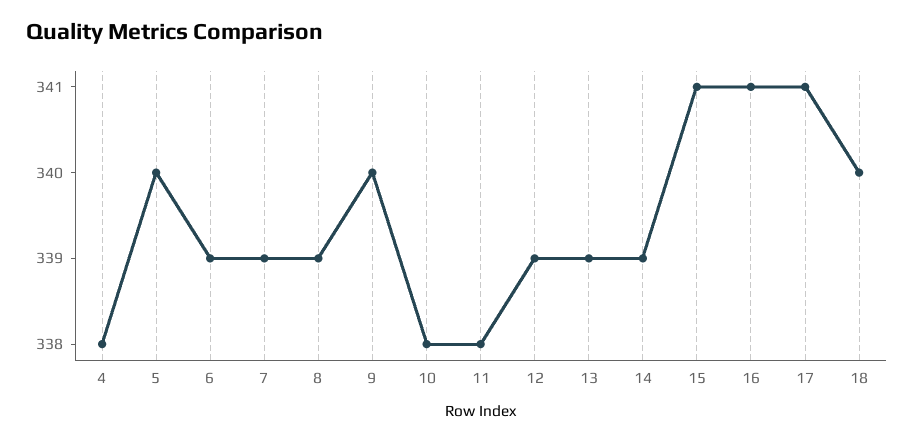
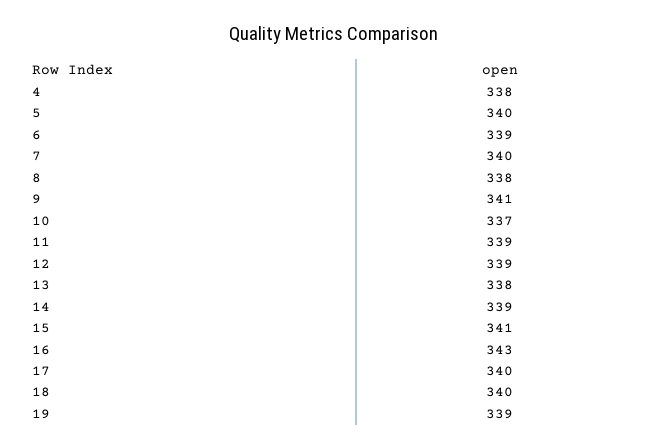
7: 339 -> 340
8: 339 -> 338
9: 340 -> 341
10: 338 -> 337
11: 338 -> 339
13: 339 -> 338
16: 341 -> 343
17: 341 -> 340
19: none -> 339

